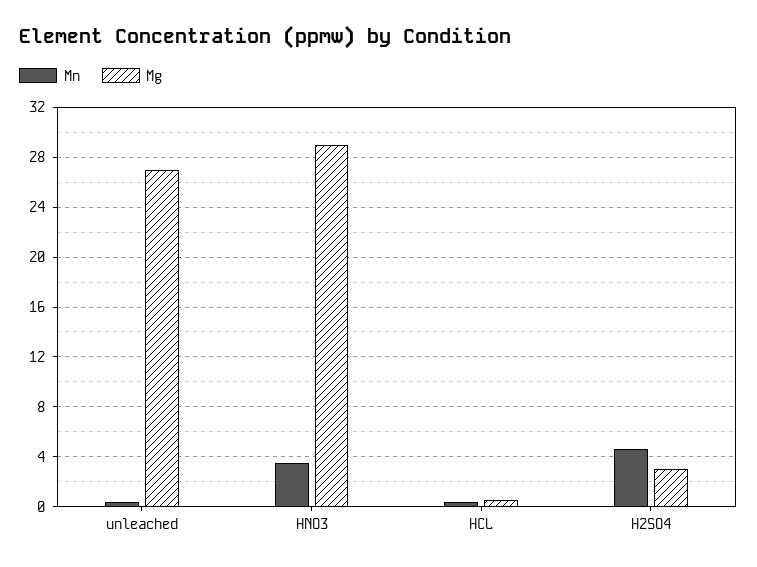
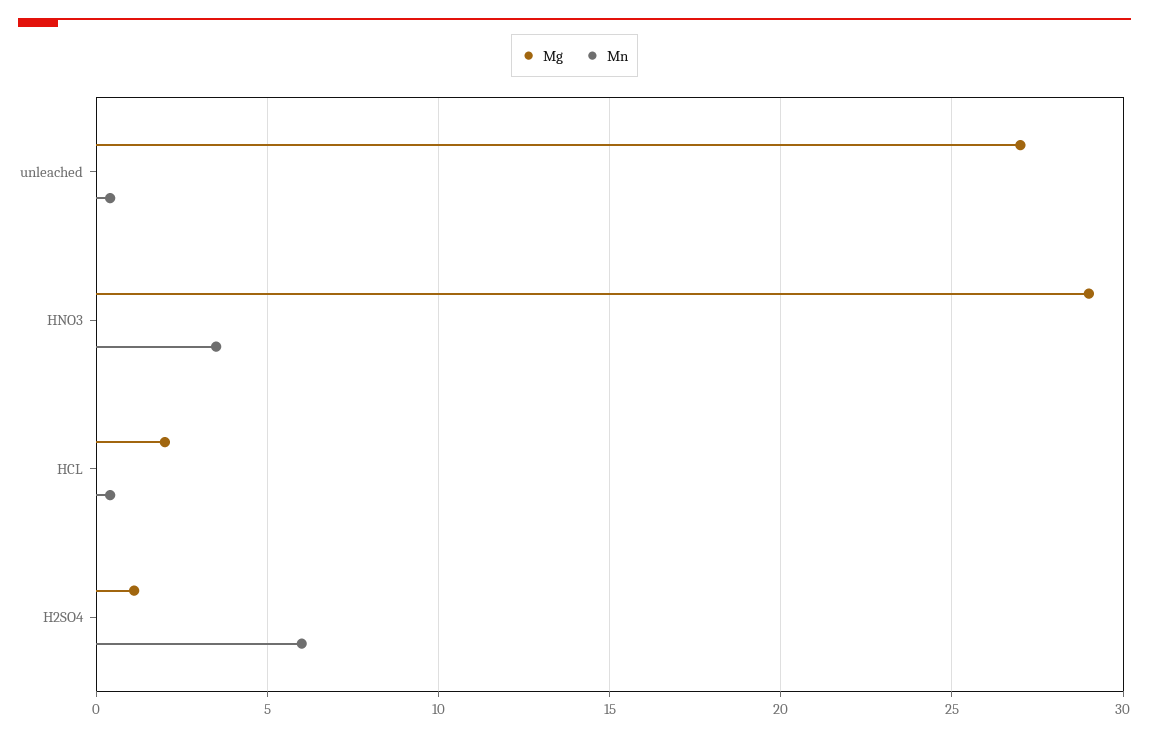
Mg, HCL: 0.5 -> 2
Mn, H2SO4: 4.5 -> 6
Mg, H2SO4: 3 -> 1

